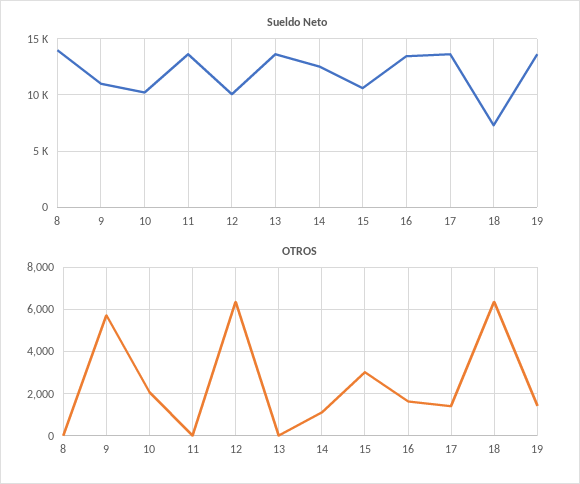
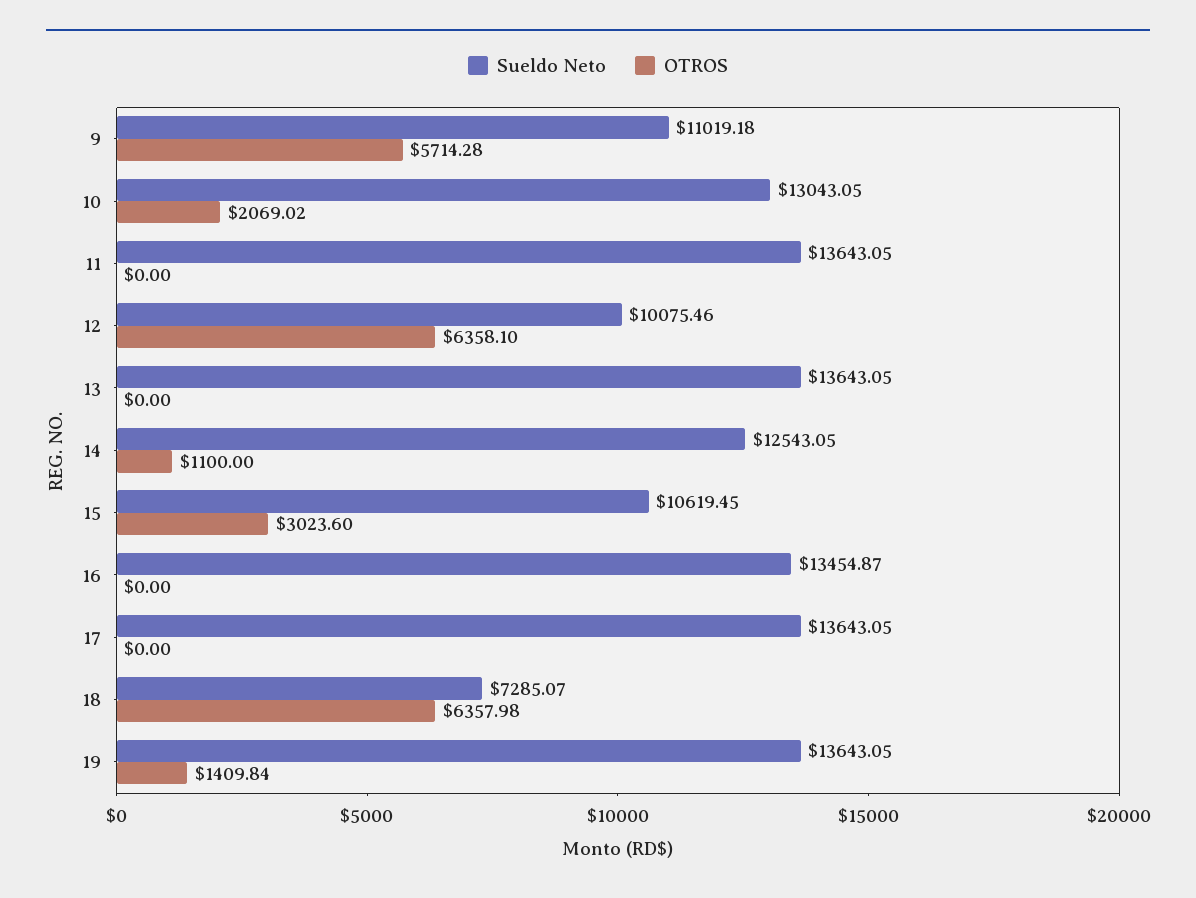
Sueldo Neto, 8: 14000 -> none
Sueldo Neto, 10: 10000 -> 13043.05
OTROS, 8: 0 -> none
OTROS, 16: 1500 -> 0
OTROS, 17: 1500 -> 0

